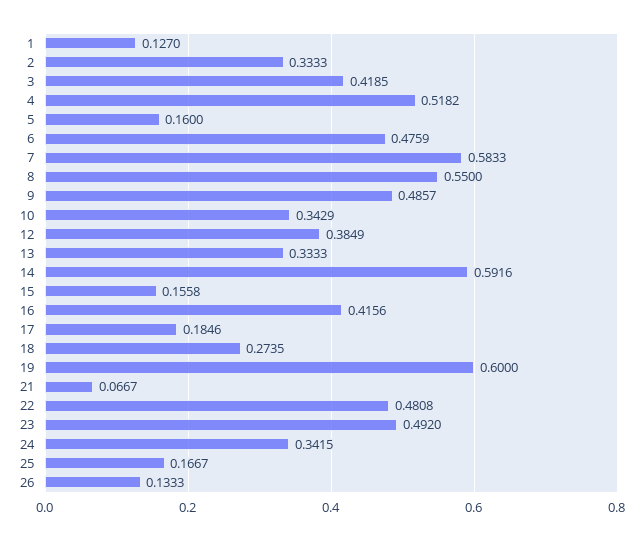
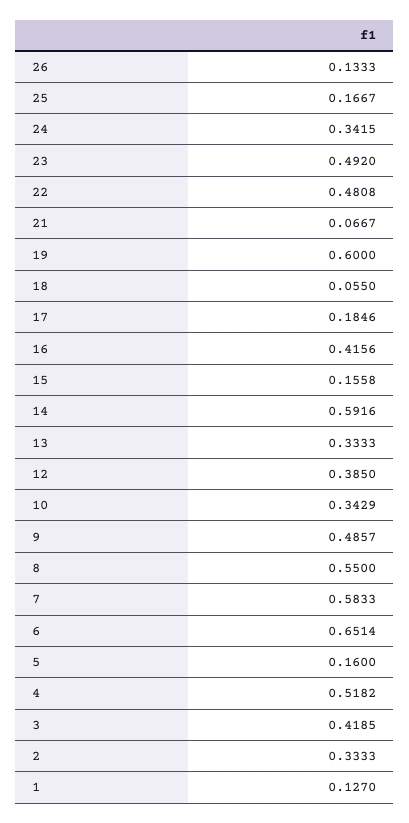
6: 0.4759 -> 0.6514
12: 0.3849 -> 0.385
18: 0.2735 -> 0.055

